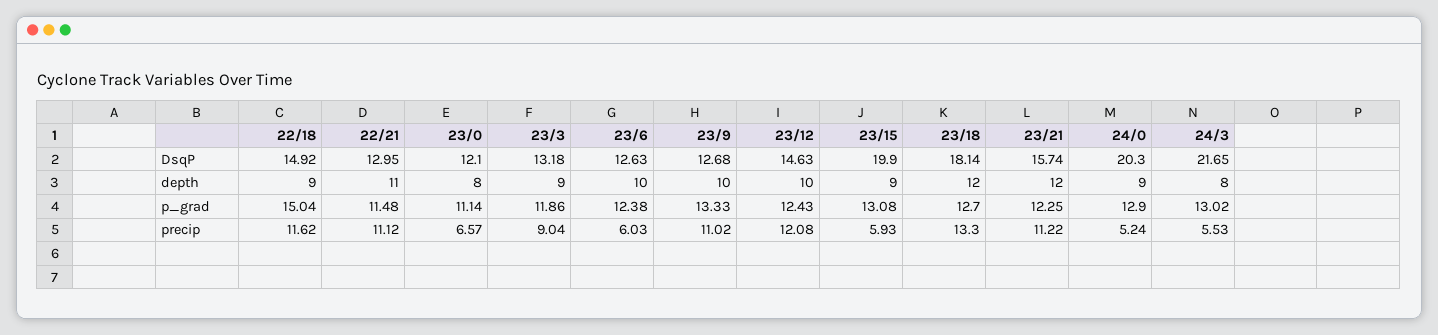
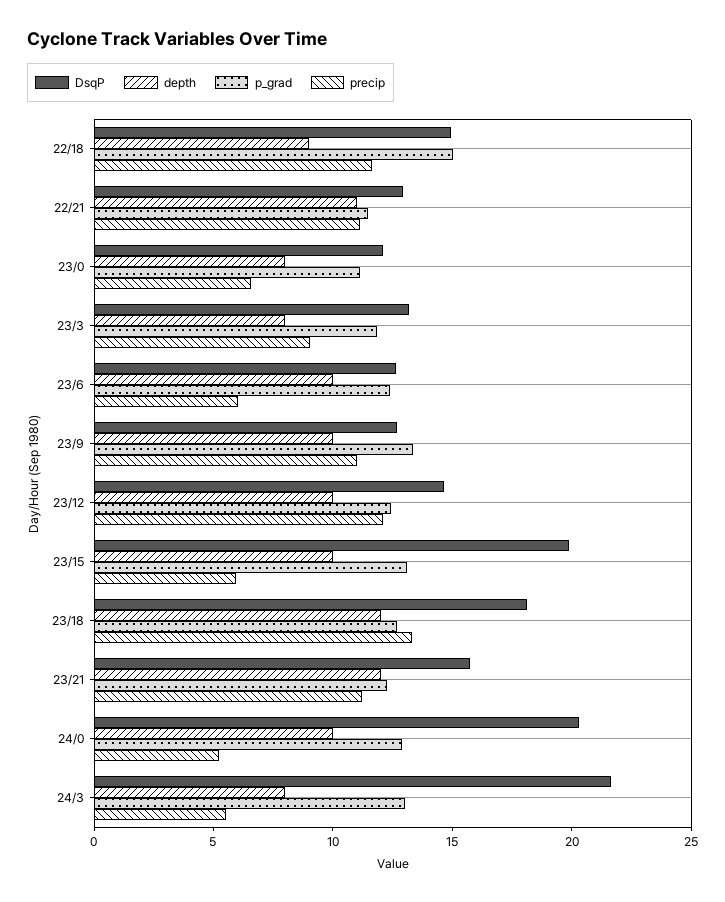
depth, 23/3: 9 -> 8
depth, 23/15: 9 -> 10
depth, 24/0: 9 -> 10

